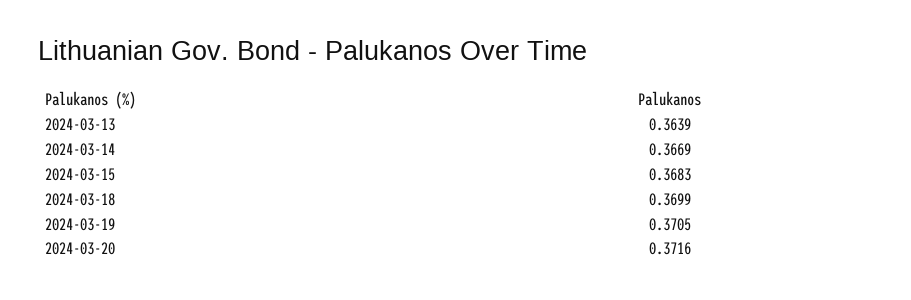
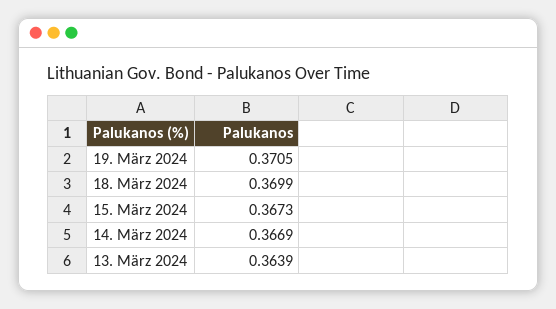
2024-03-15: 0.3683 -> 0.3673
2024-03-20: 0.3716 -> none

